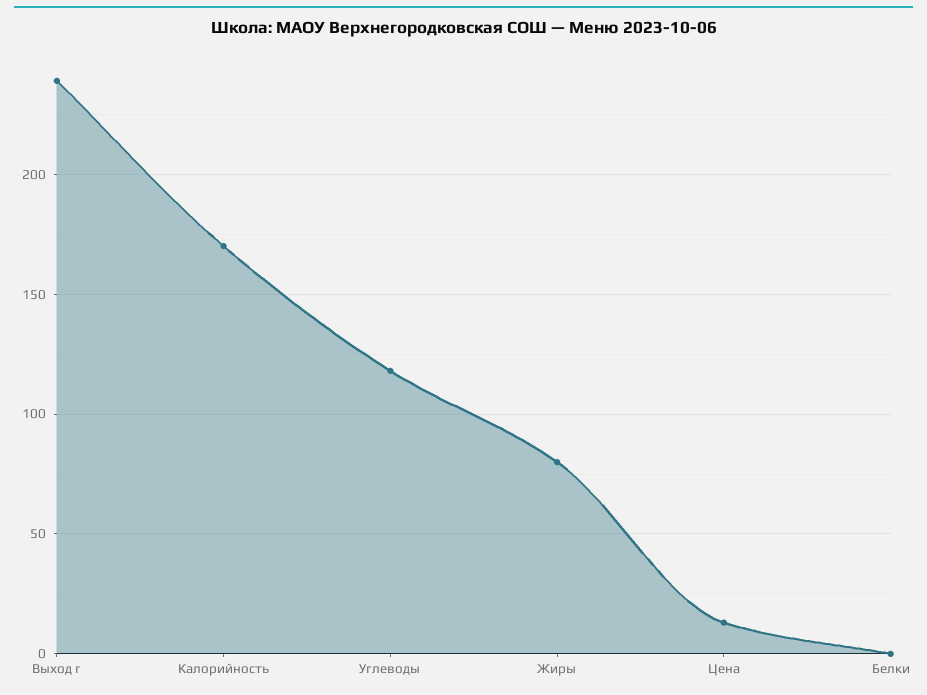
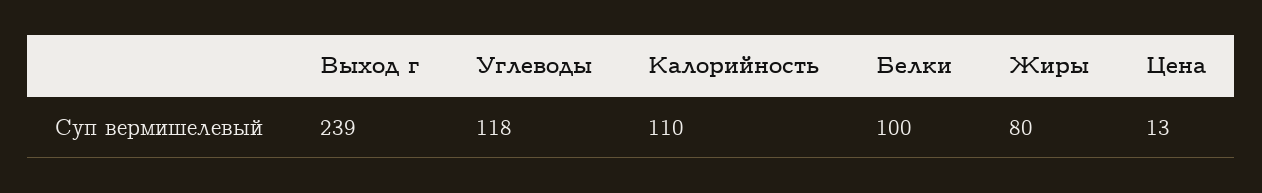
Калорийность: 170 -> 110
Белки: 0 -> 100

